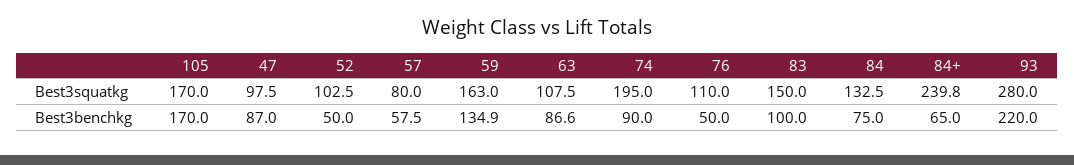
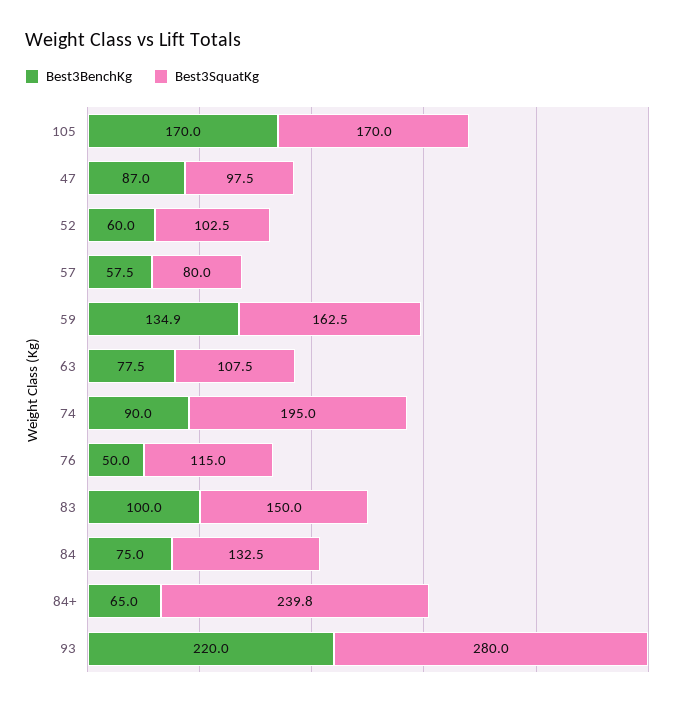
Best3squatkg, 59: 163 -> 162.5
Best3squatkg, 76: 110 -> 115
Best3benchkg, 52: 50 -> 60
Best3benchkg, 63: 86.6 -> 77.5

